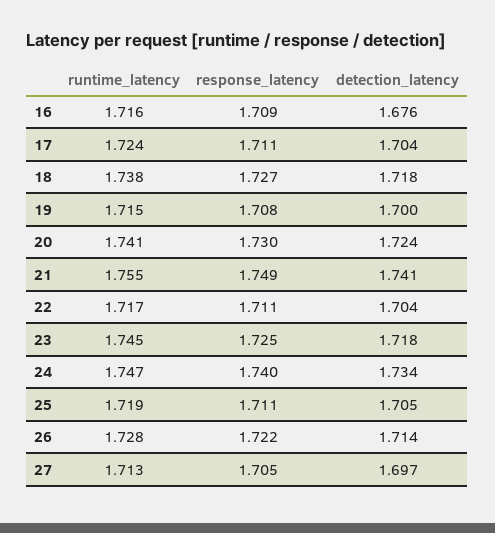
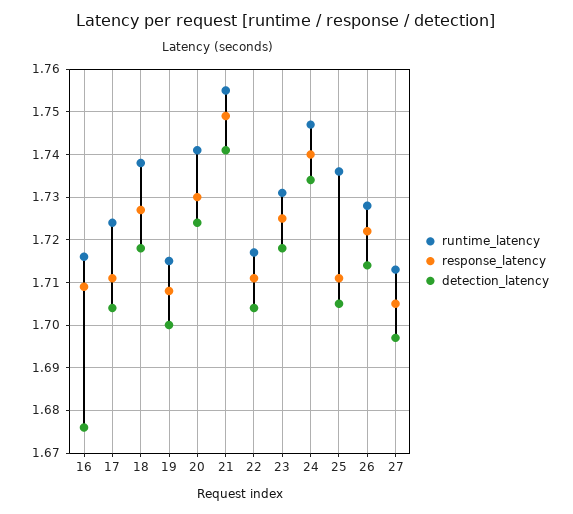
runtime_latency, 23: 1.745 -> 1.73
runtime_latency, 25: 1.719 -> 1.735

